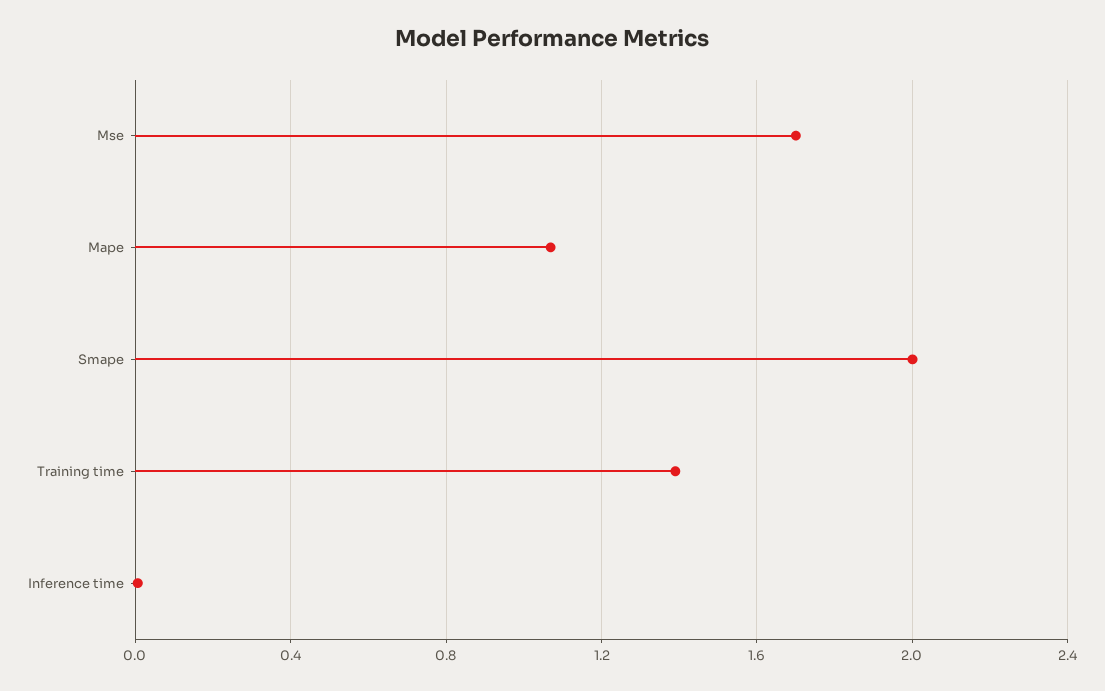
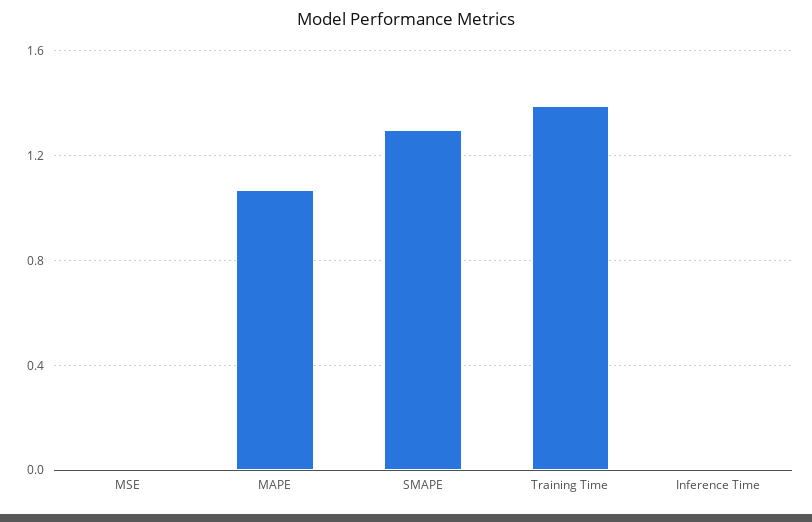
Mse: 1.7 -> 0
Smape: 2 -> 1.3

